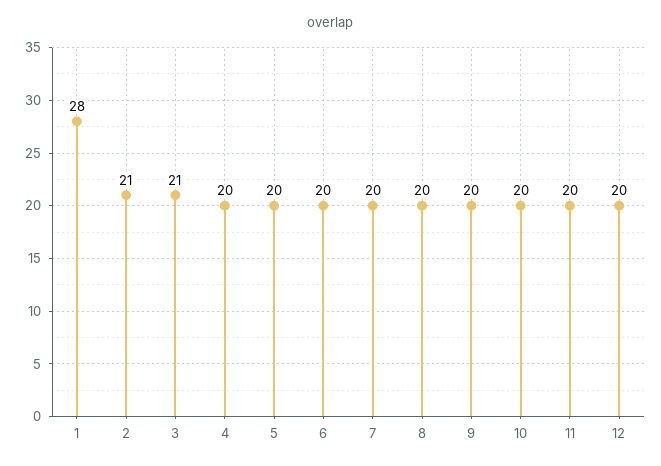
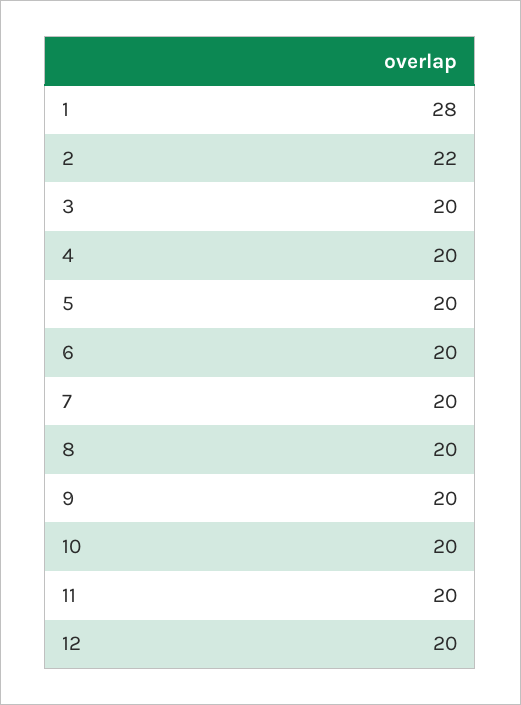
2: 21 -> 22
3: 21 -> 20

